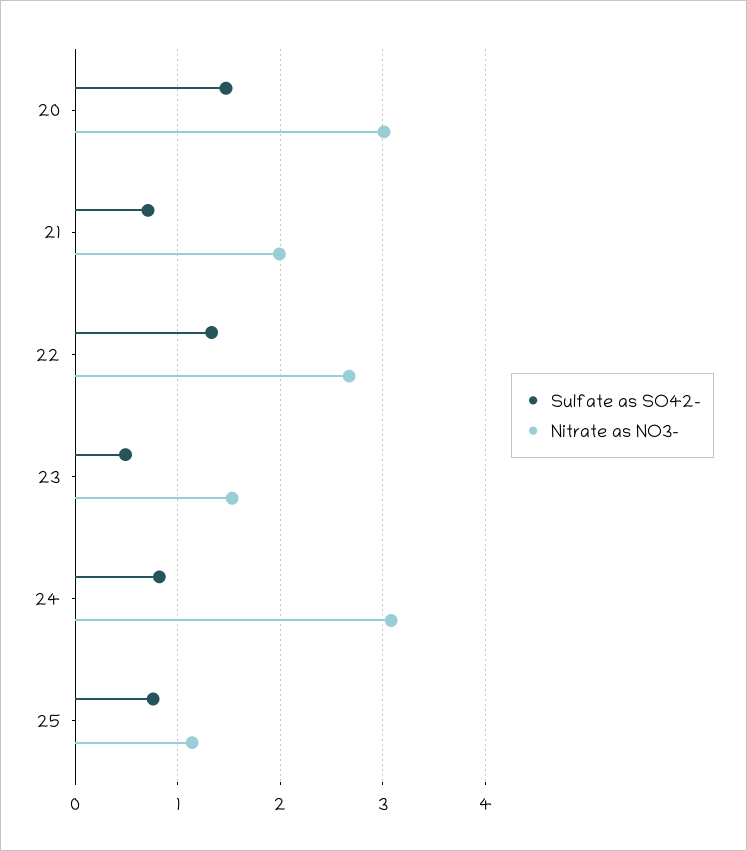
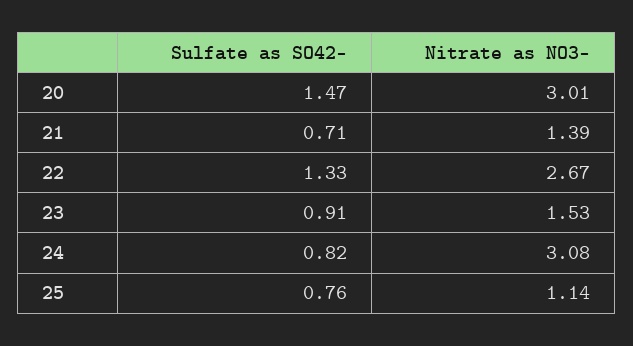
Nitrate as NO3-, 21: 2 -> 1.39
Sulfate as SO42-, 23: 0.5 -> 0.91

